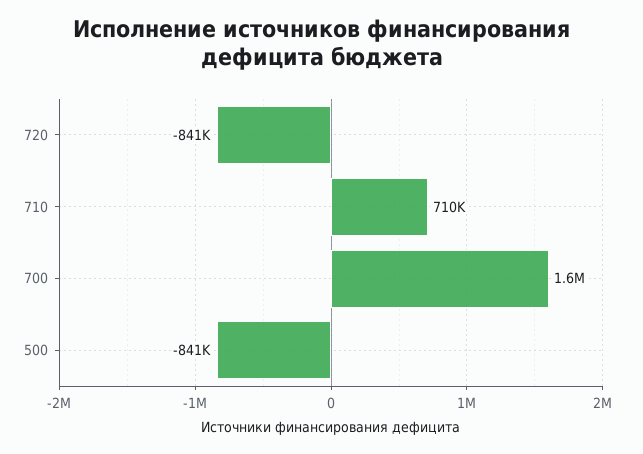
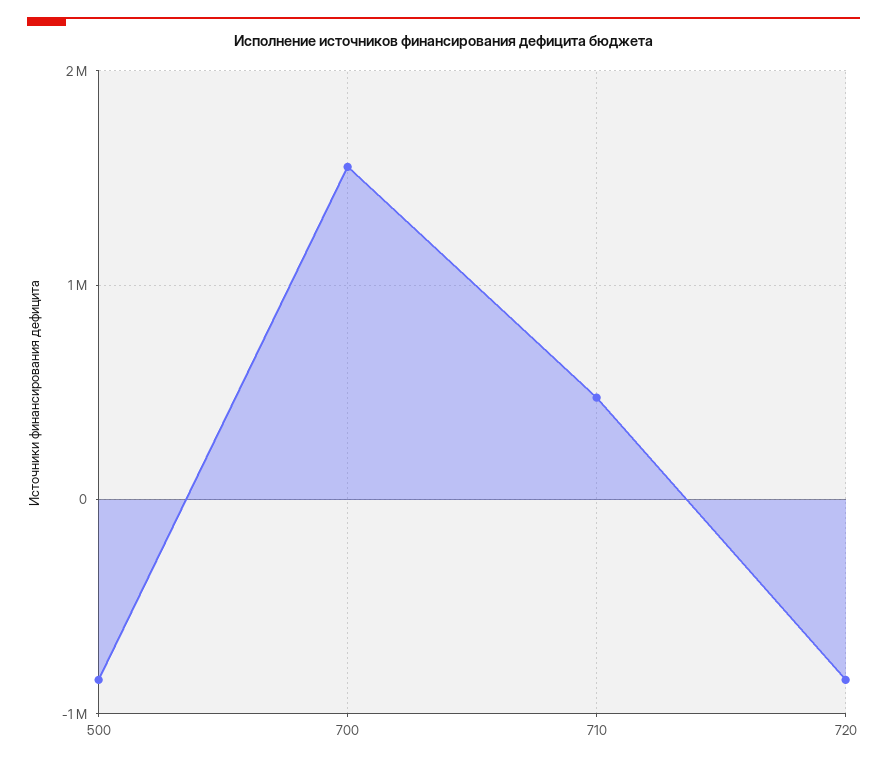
710: 710000 -> 500000

